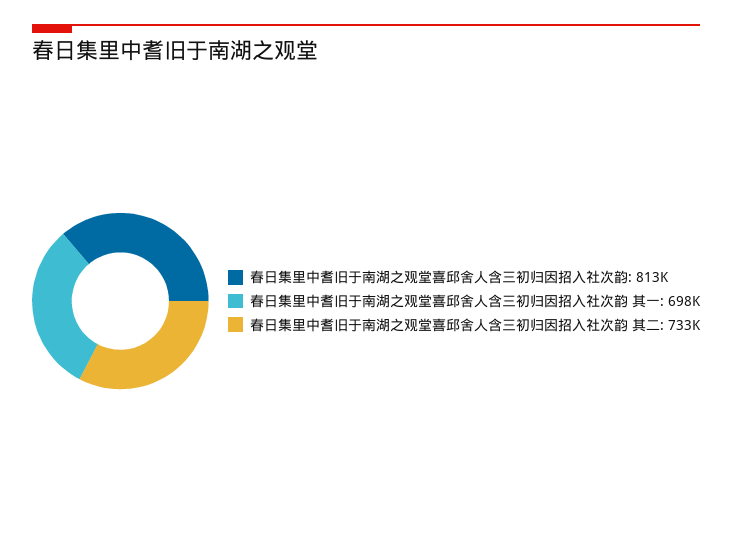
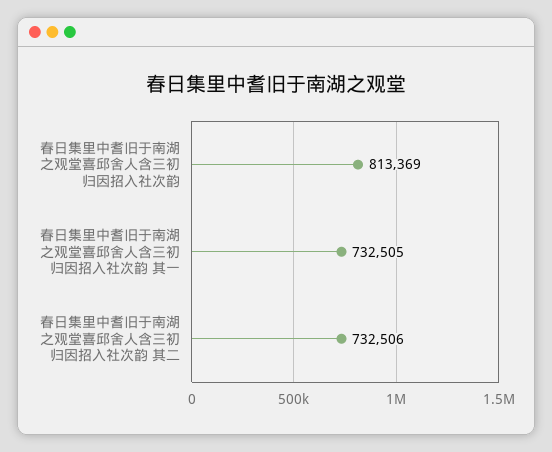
春日集里中耆旧于南湖之观堂喜邱舍人含三初归因招入社次韵 其一: 698000 -> 732505

